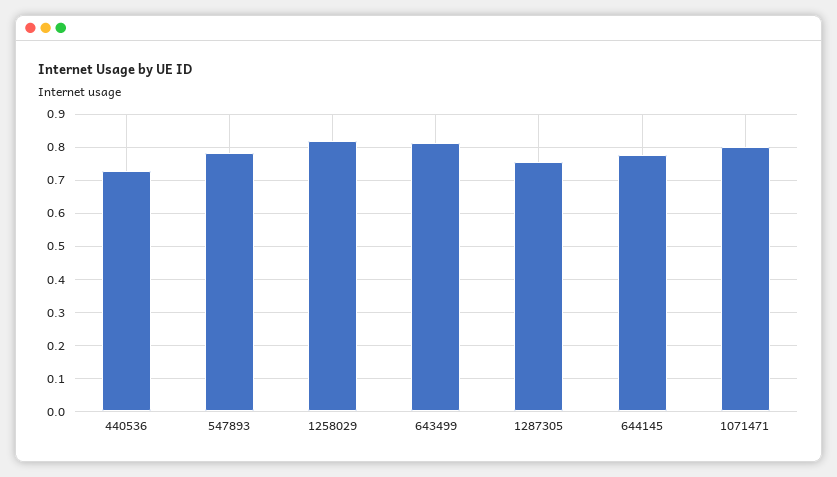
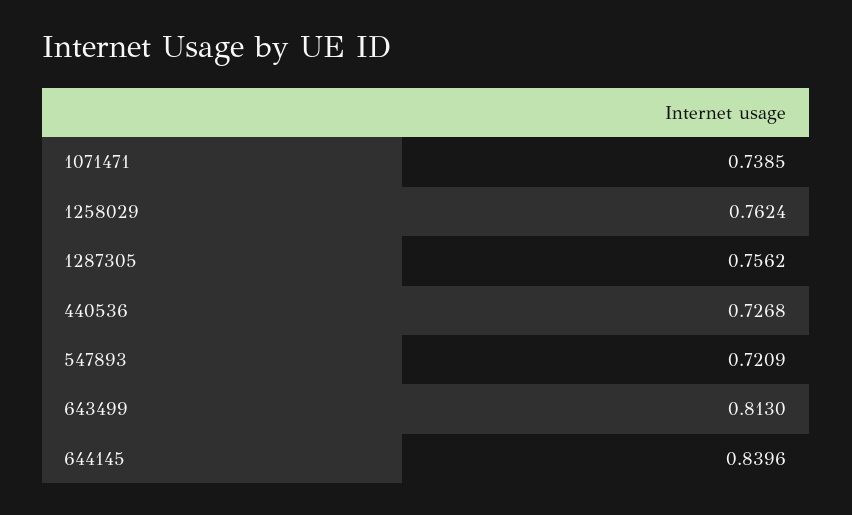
547893: 0.78 -> 0.7209
1258029: 0.82 -> 0.7624
644145: 0.78 -> 0.8396
1071471: 0.8 -> 0.7385

